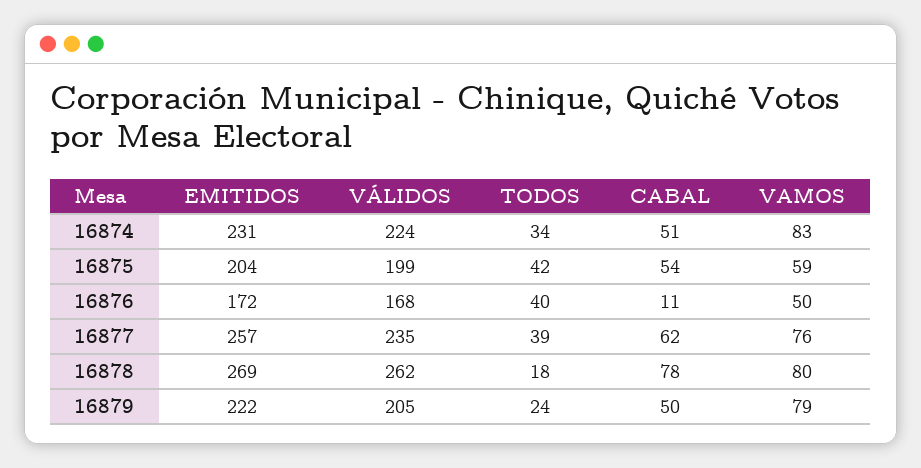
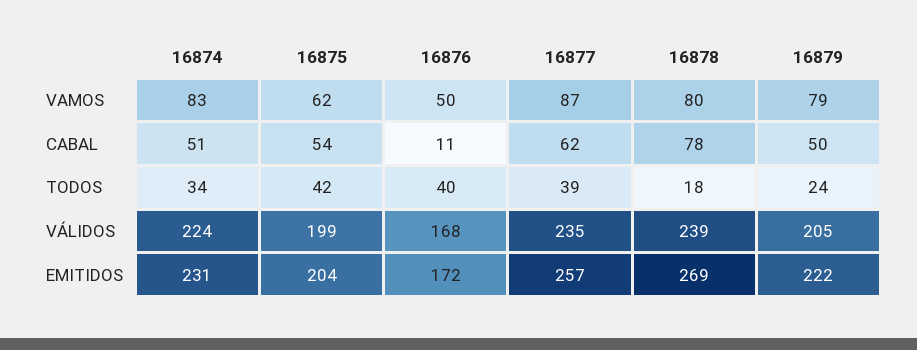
VAMOS, 16875: 59 -> 62
VAMOS, 16877: 76 -> 87
VÁLIDOS, 16878: 262 -> 239

